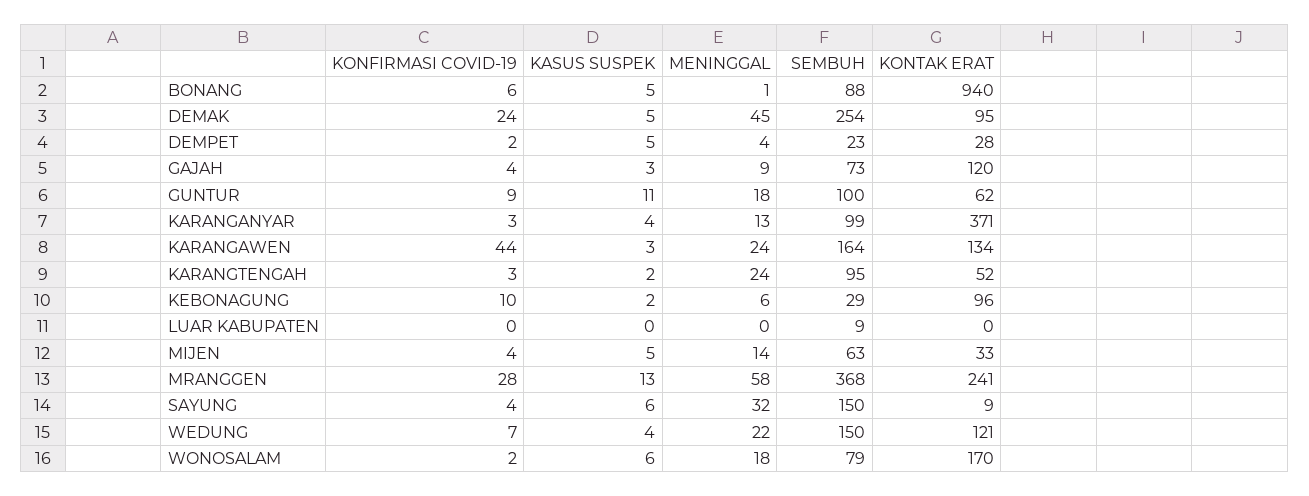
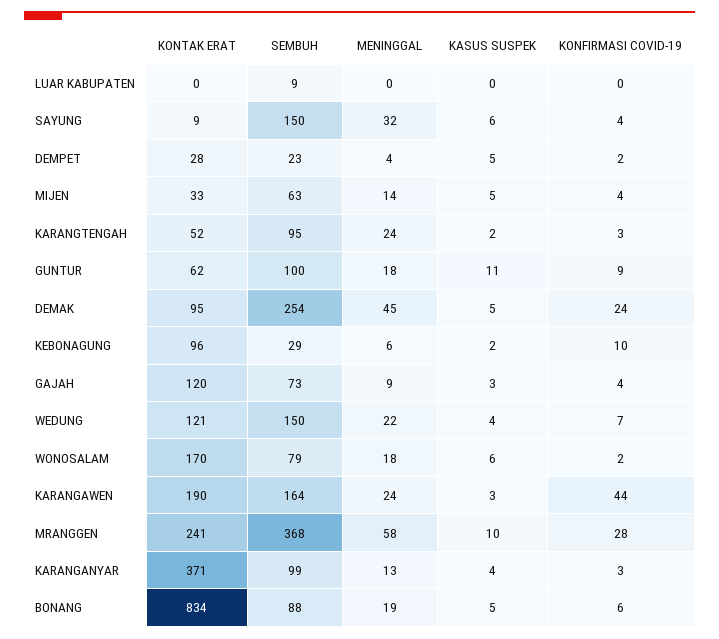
MENINGGAL, BONANG: 1 -> 19
KONTAK ERAT, BONANG: 940 -> 834
KONTAK ERAT, KARANGAWEN: 134 -> 190
KASUS SUSPEK, MRANGGEN: 13 -> 10

